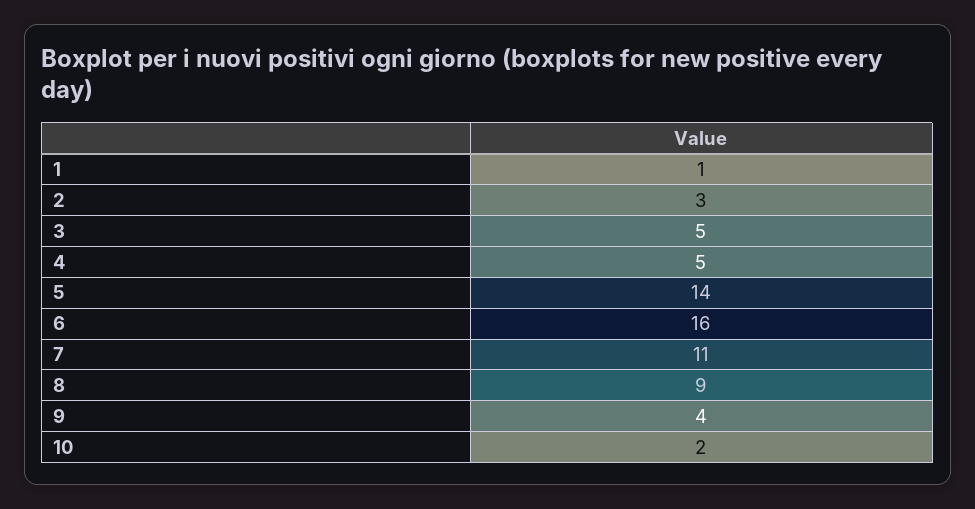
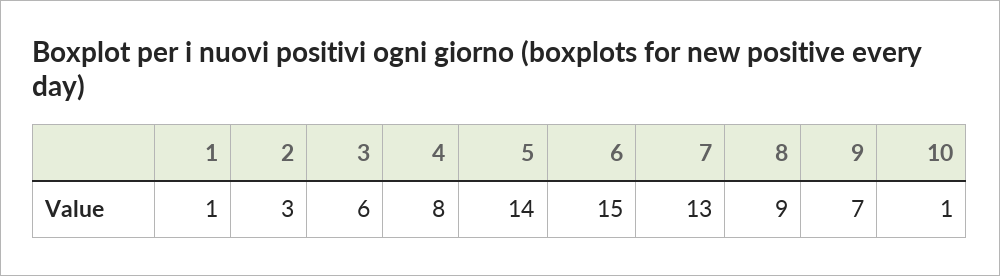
3: 5 -> 6
4: 5 -> 8
6: 16 -> 15
7: 11 -> 13
9: 4 -> 7
10: 2 -> 1

